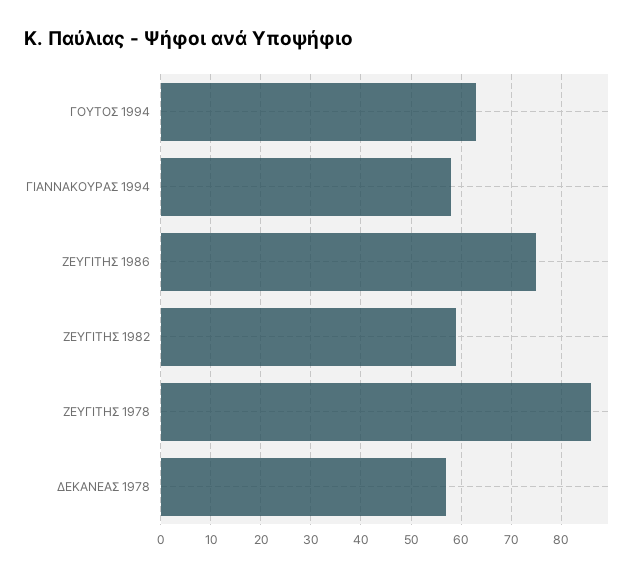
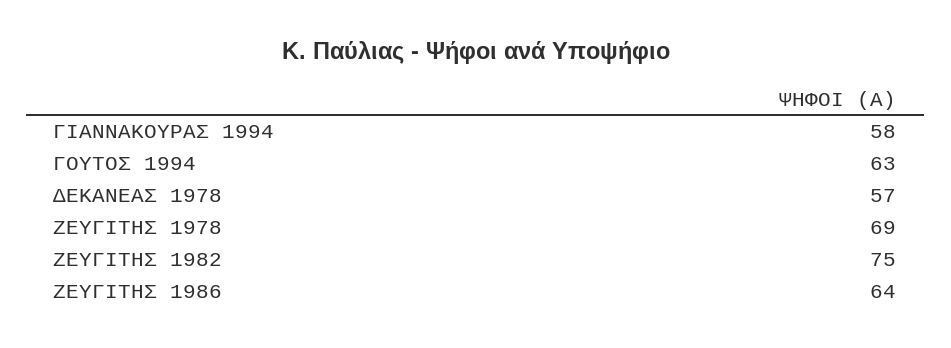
ΖΕΥΓΙΤΗΣ 1986: 75 -> 64
ΖΕΥΓΙΤΗΣ 1982: 60 -> 75
ΖΕΥΓΙΤΗΣ 1978: 85 -> 69

